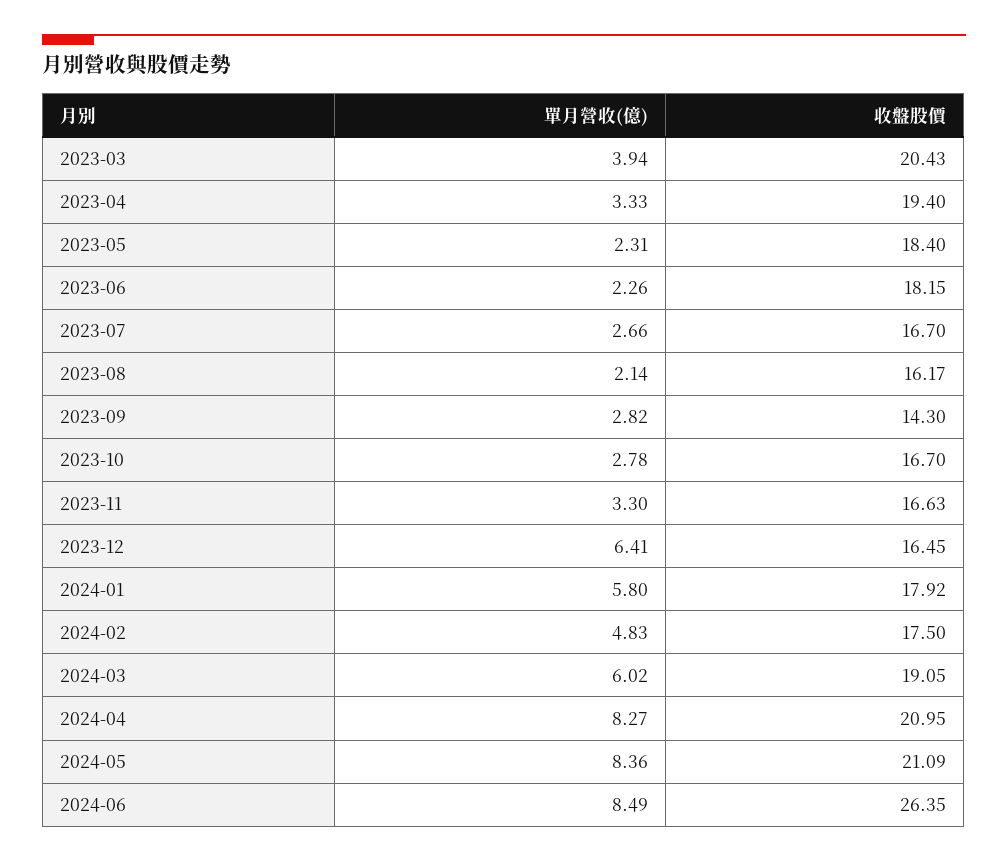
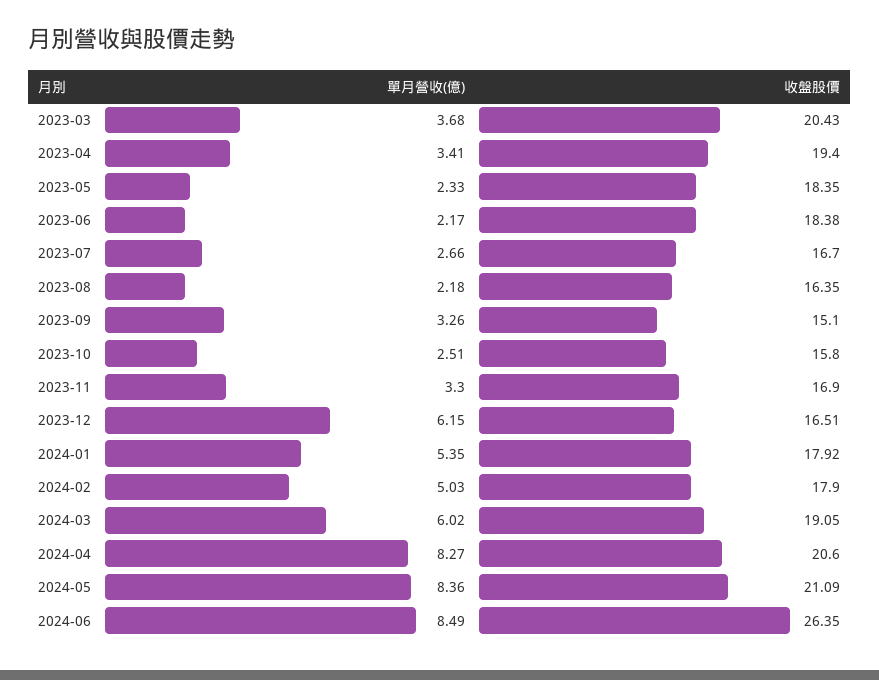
單月營收(億), 2023-03: 3.94 -> 3.68
單月營收(億), 2023-04: 3.33 -> 3.41
單月營收(億), 2023-05: 2.31 -> 2.33
收盤股價, 2023-05: 18.4 -> 18.35
單月營收(億), 2023-06: 2.26 -> 2.17
收盤股價, 2023-06: 18.15 -> 18.38
單月營收(億), 2023-08: 2.14 -> 2.18
收盤股價, 2023-08: 16.17 -> 16.35
單月營收(億), 2023-09: 2.82 -> 3.26
收盤股價, 2023-09: 14.3 -> 15.1
單月營收(億), 2023-10: 2.78 -> 2.51
收盤股價, 2023-10: 16.7 -> 15.8
收盤股價, 2023-11: 16.63 -> 16.9
單月營收(億), 2023-12: 6.41 -> 6.15
收盤股價, 2023-12: 16.45 -> 16.51
單月營收(億), 2024-01: 5.8 -> 5.35
單月營收(億), 2024-02: 4.83 -> 5.03
收盤股價, 2024-02: 17.5 -> 17.9
收盤股價, 2024-04: 20.95 -> 20.6

